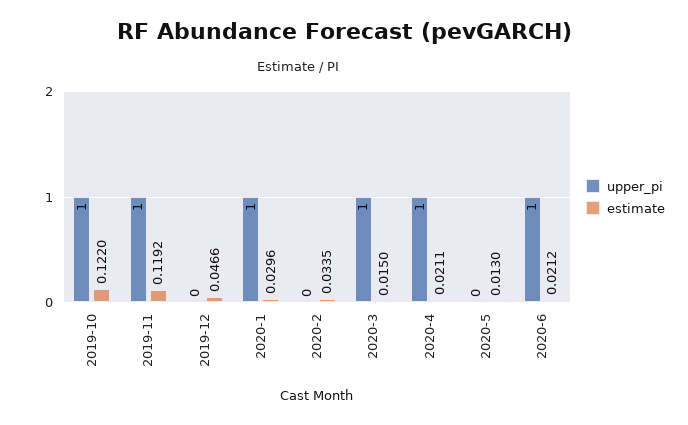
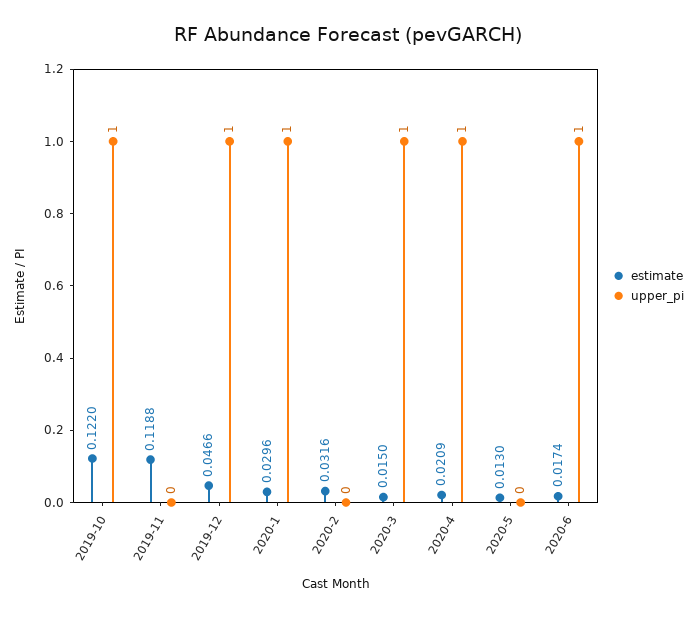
upper_pi, 2019-11: 1 -> 0
estimate, 2019-11: 0.1192 -> 0.1188
upper_pi, 2019-12: 0 -> 1
estimate, 2020-2: 0.0335 -> 0.0316
estimate, 2020-4: 0.0211 -> 0.0209
estimate, 2020-6: 0.0212 -> 0.0174

